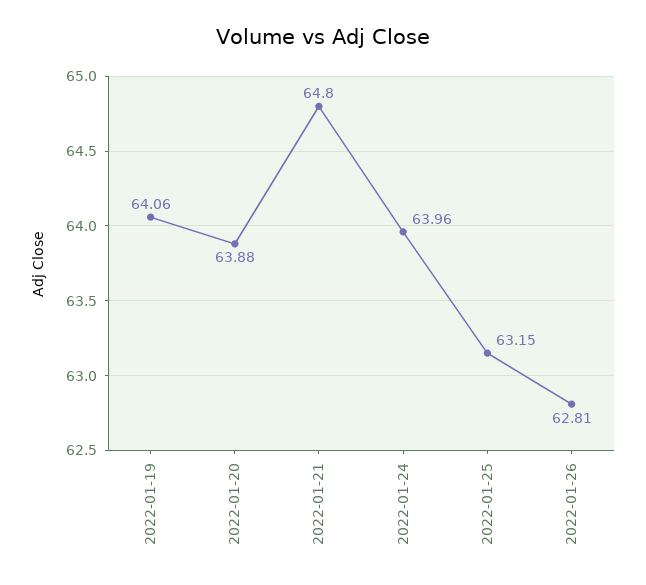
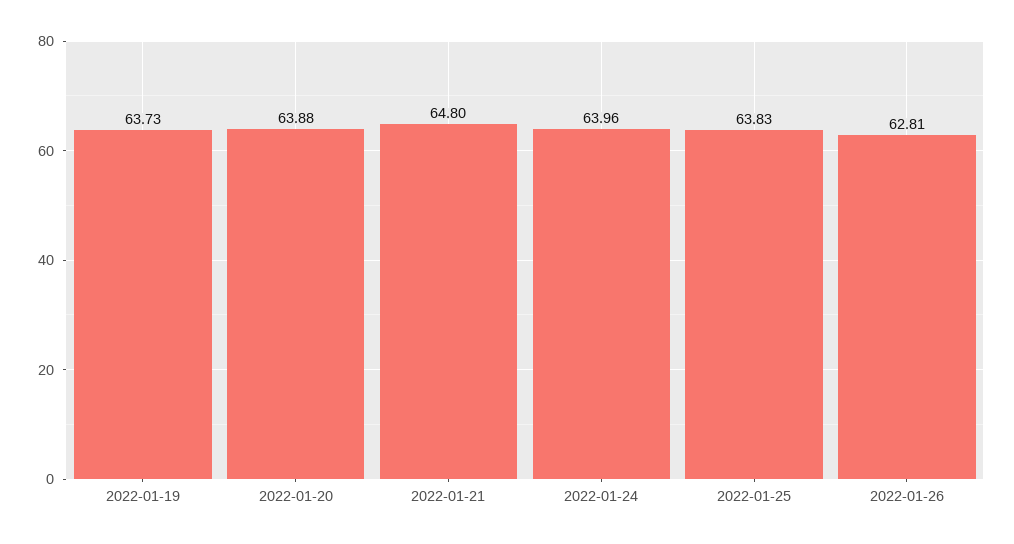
2022-01-19: 64.06 -> 63.73
2022-01-25: 63.15 -> 63.83

